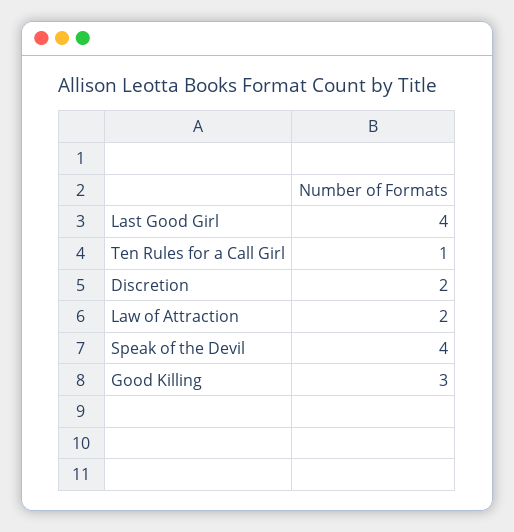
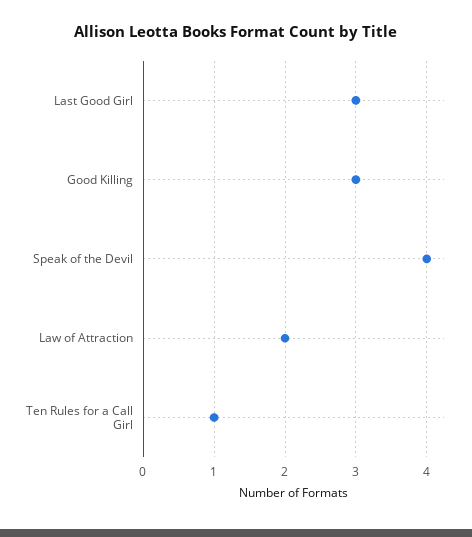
Last Good Girl: 4 -> 3
Discretion: 2 -> none

